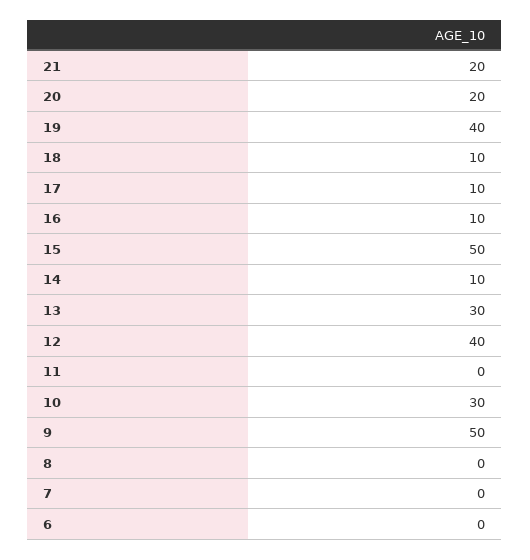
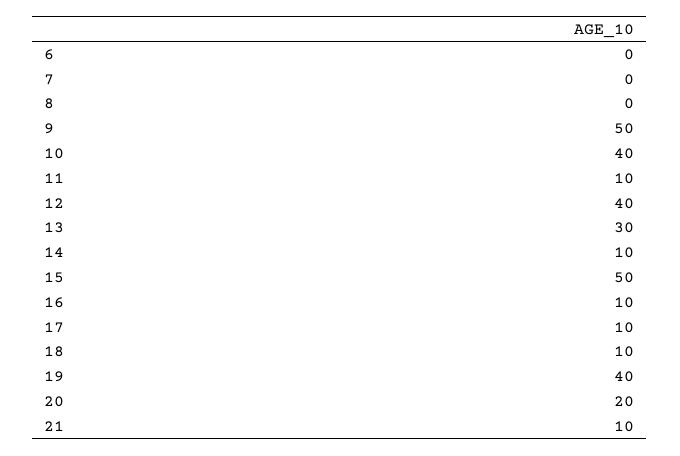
21: 20 -> 10
11: 0 -> 10
10: 30 -> 40

